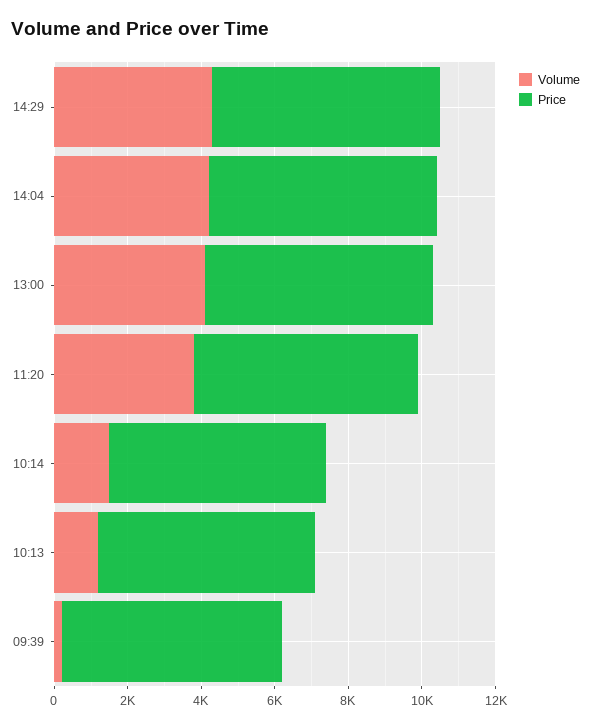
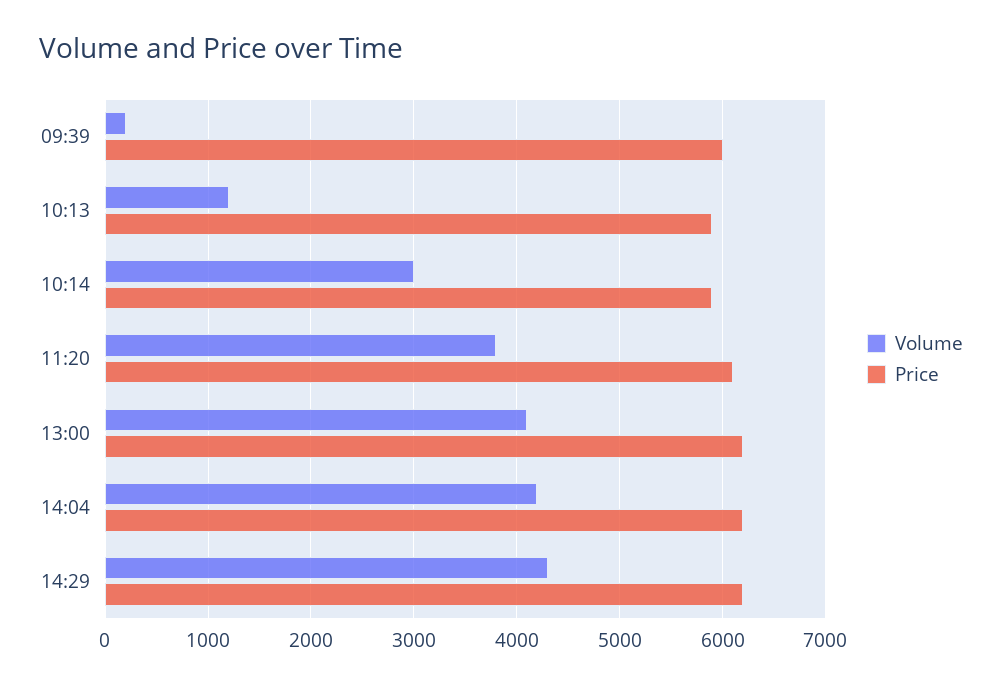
Volume, 10:14: 1500 -> 3000

